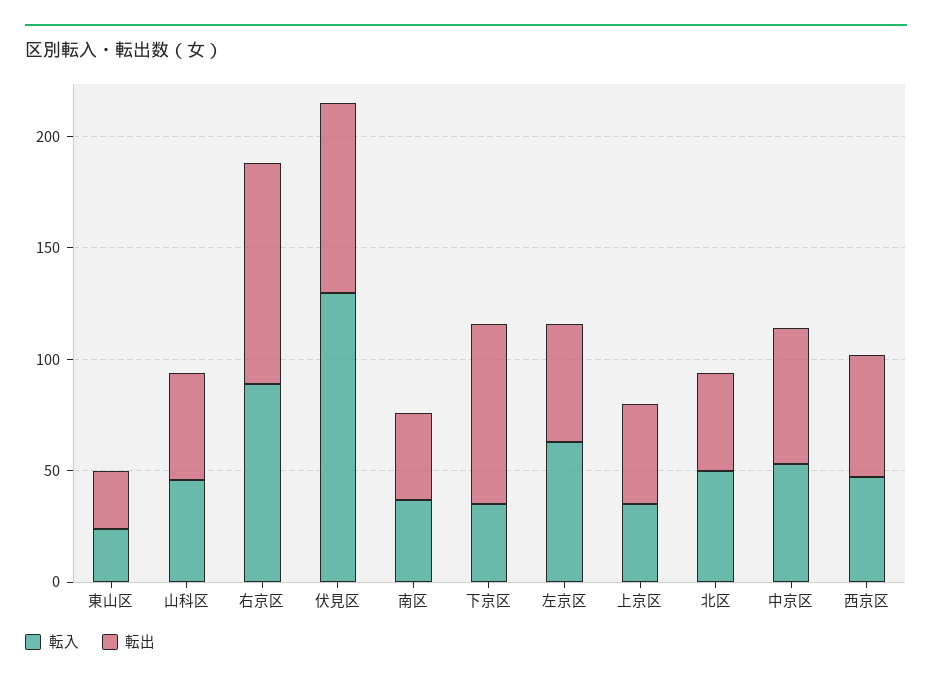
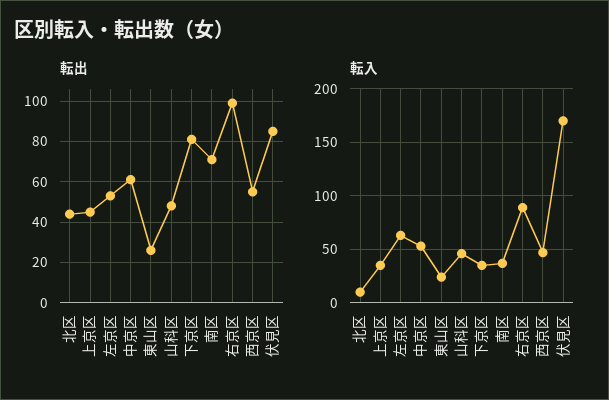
転入, 伏見区: 130 -> 170
転出, 南区: 40 -> 70
転入, 北区: 50 -> 10

